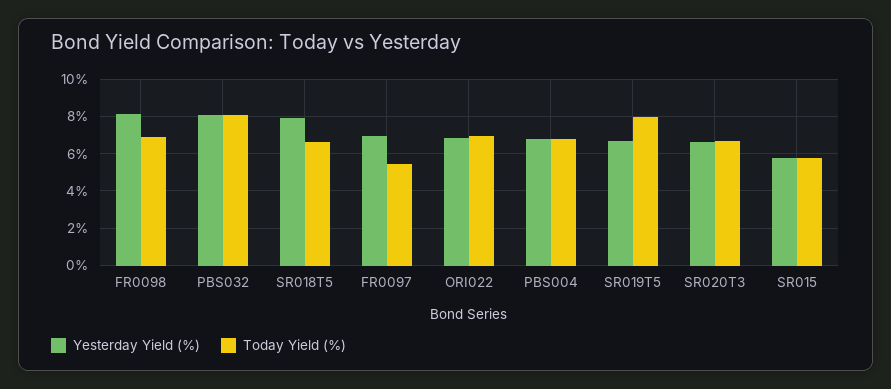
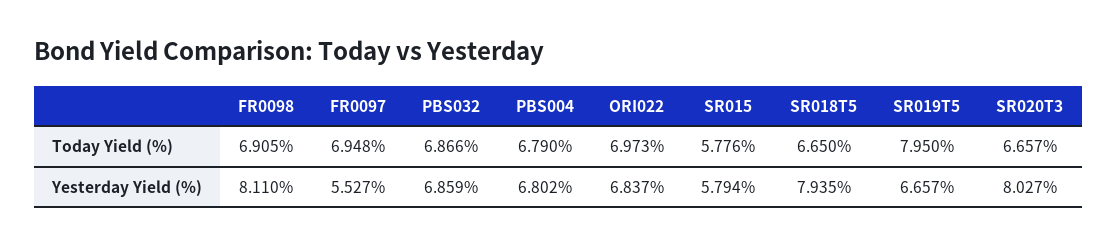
Yesterday Yield (%), PBS032: 8 -> 6.859
Today Yield (%), PBS032: 8 -> 6.866
Yesterday Yield (%), FR0097: 7 -> 5.527
Today Yield (%), FR0097: 5.5 -> 6.948
Yesterday Yield (%), SR020T3: 6.5 -> 8.027

